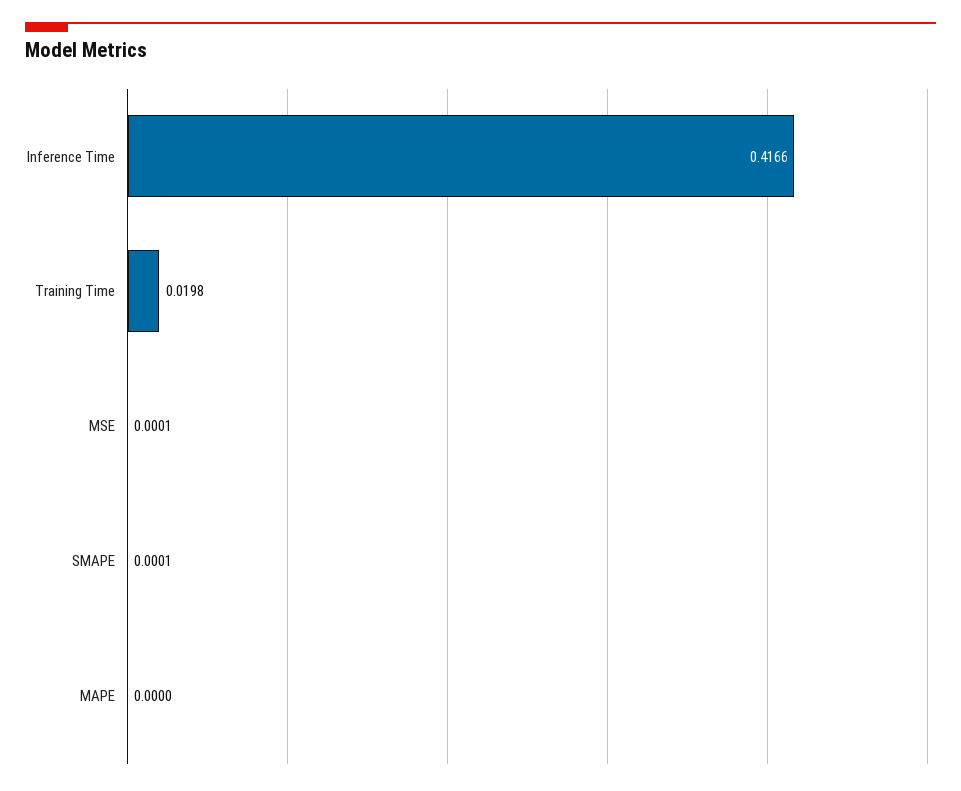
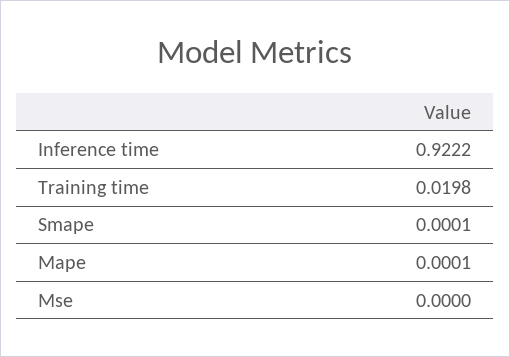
Inference Time: 0.4166 -> 0.9222
MSE: 0.0001 -> 0
MAPE: 0 -> 0.0001

